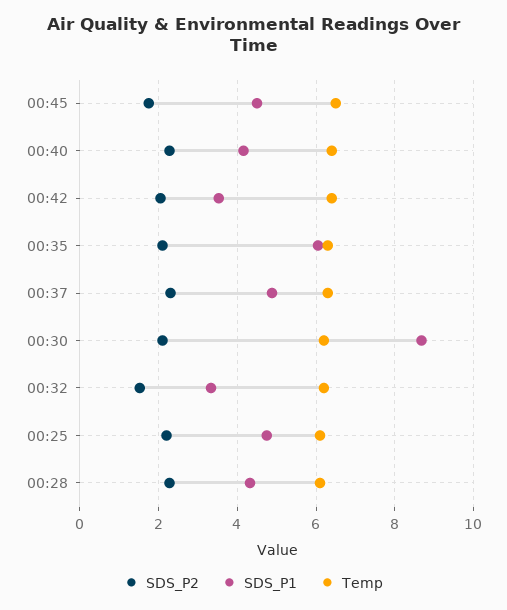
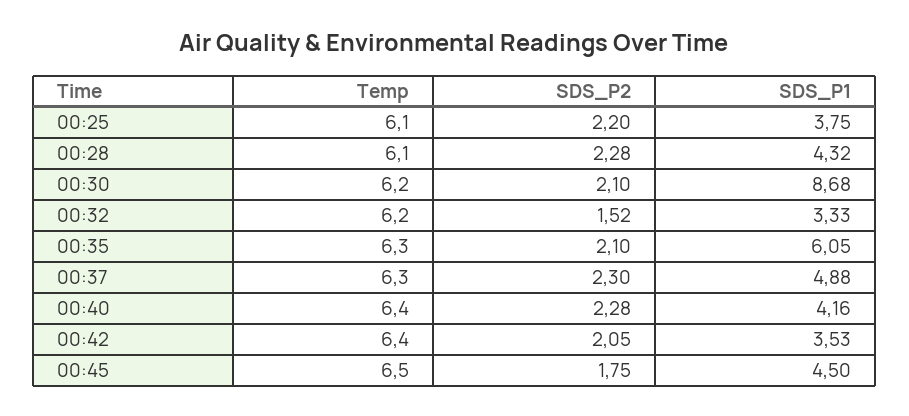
SDS_P1, 00:25: 4.8 -> 3.75

